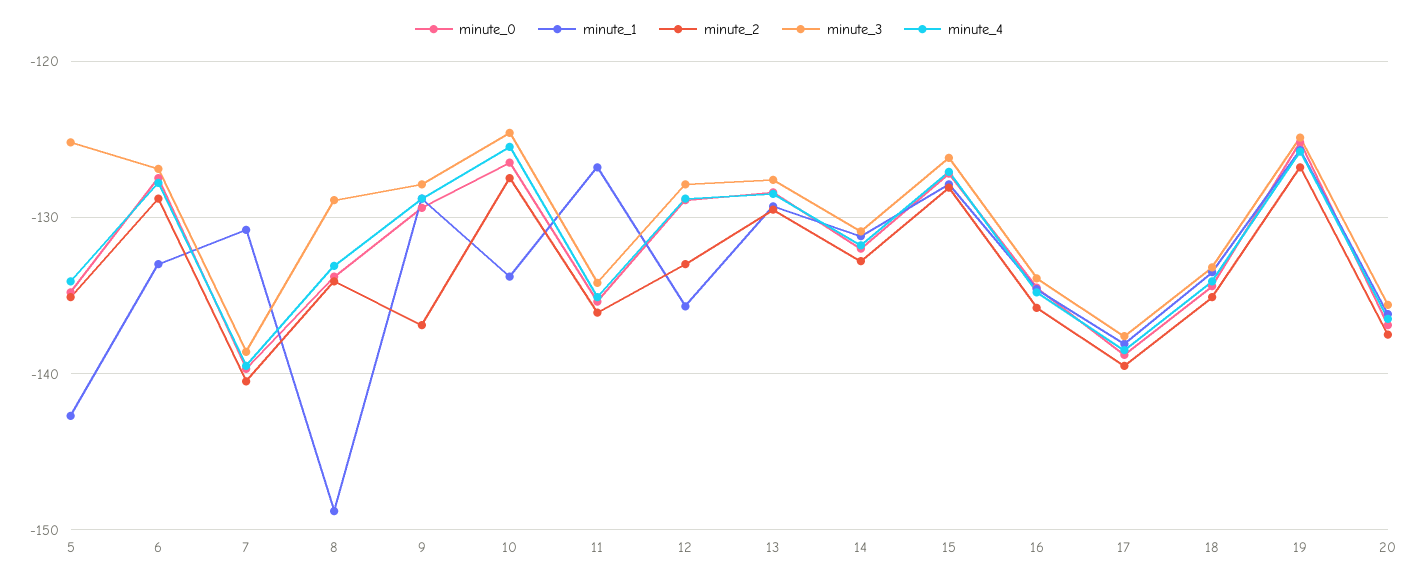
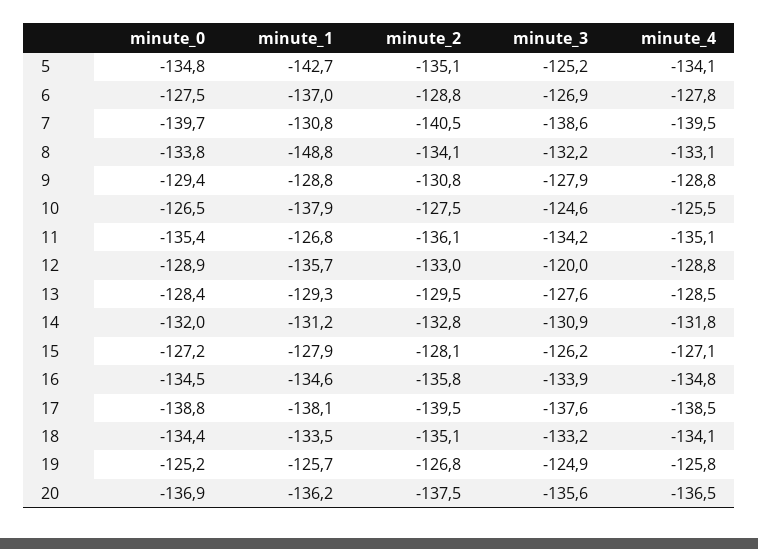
minute_1, 6: -133 -> -137
minute_3, 8: -129 -> -132.2
minute_2, 9: -137 -> -130.8
minute_1, 10: -134 -> -137.9
minute_3, 12: -128 -> -120

